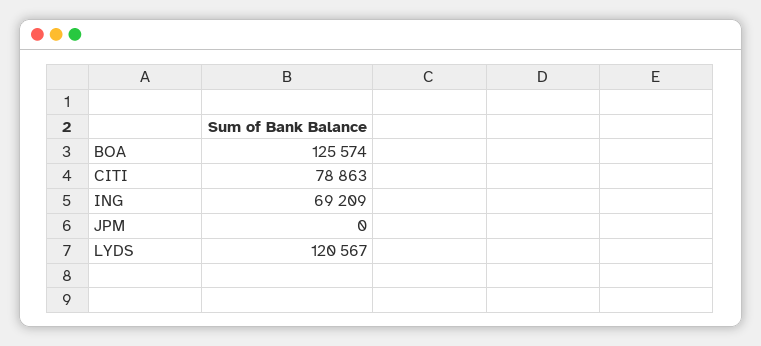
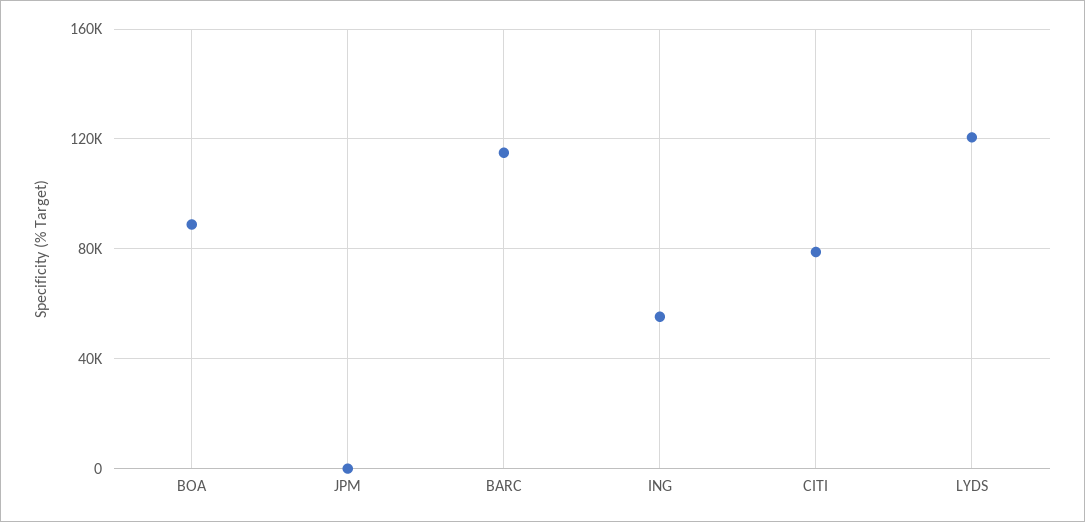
BOA: 125574 -> 90000
ING: 69209 -> 55000
BARC: none -> 115000

